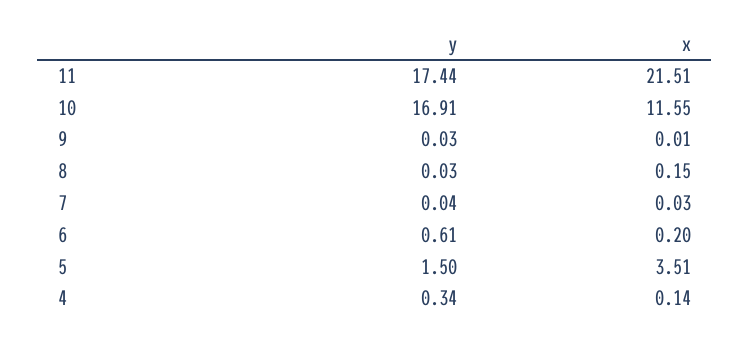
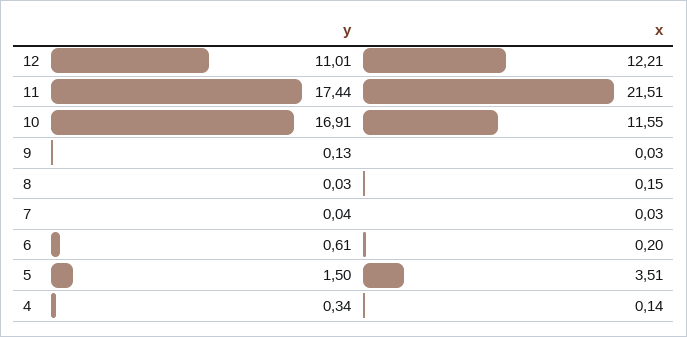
y, 9: 0.03 -> 0.13
x, 9: 0.01 -> 0.03
y, 12: none -> 11.01
x, 12: none -> 12.21

